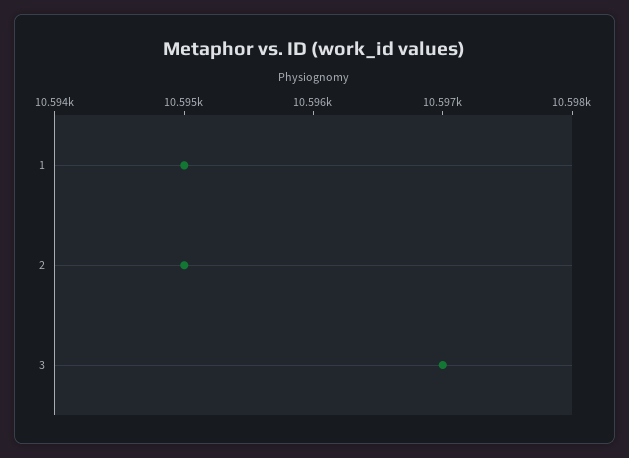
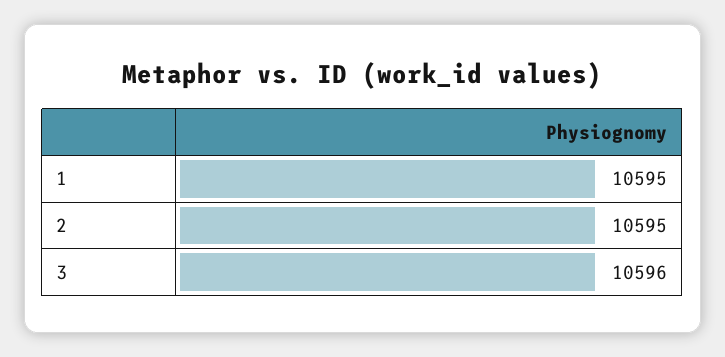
3: 10597 -> 10596

